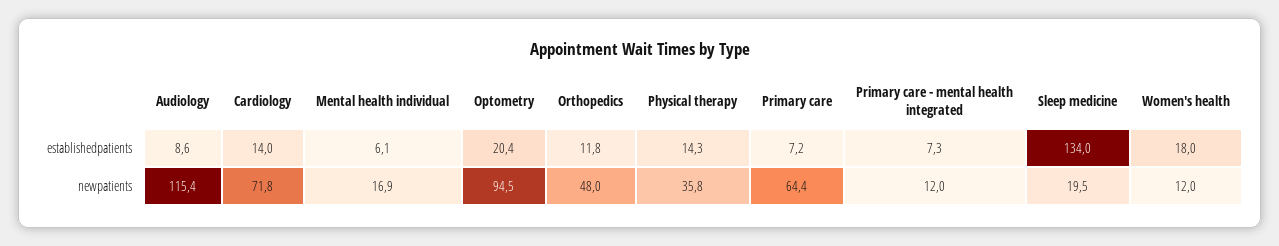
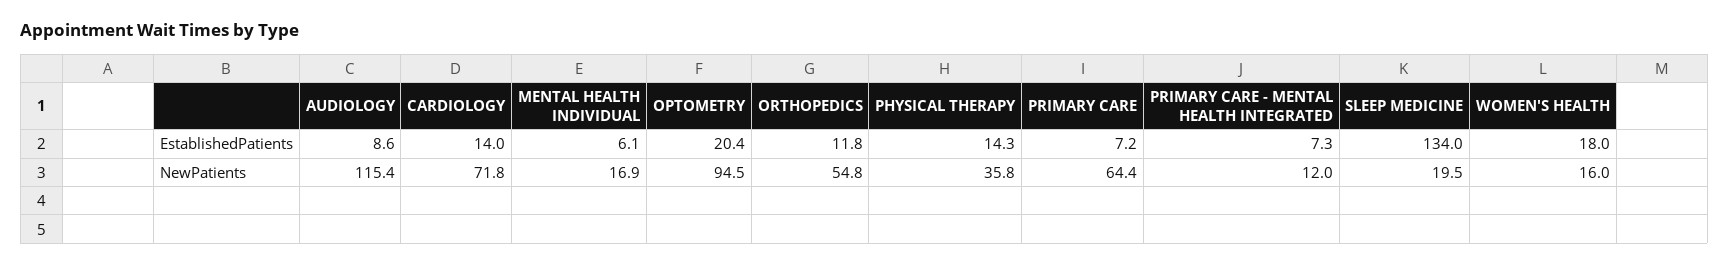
Orthopedics, newpatients: 48 -> 54.8
Women's health, newpatients: 12 -> 16

